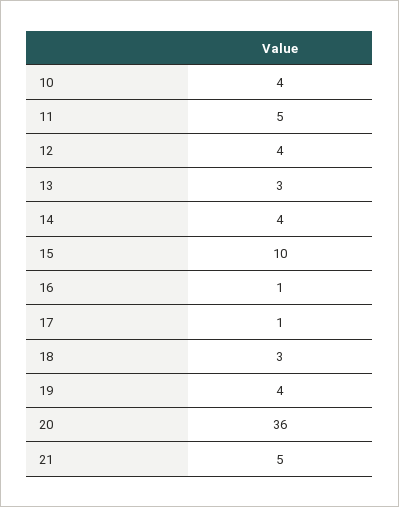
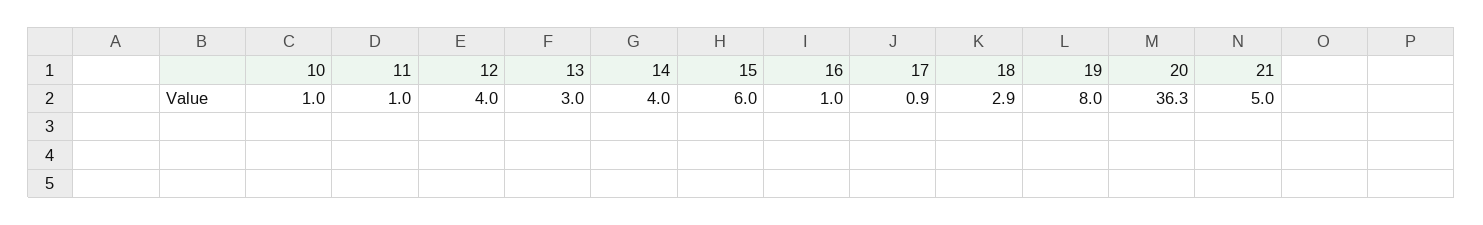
10: 4 -> 1
11: 5 -> 1
15: 10 -> 6
19: 4 -> 8

